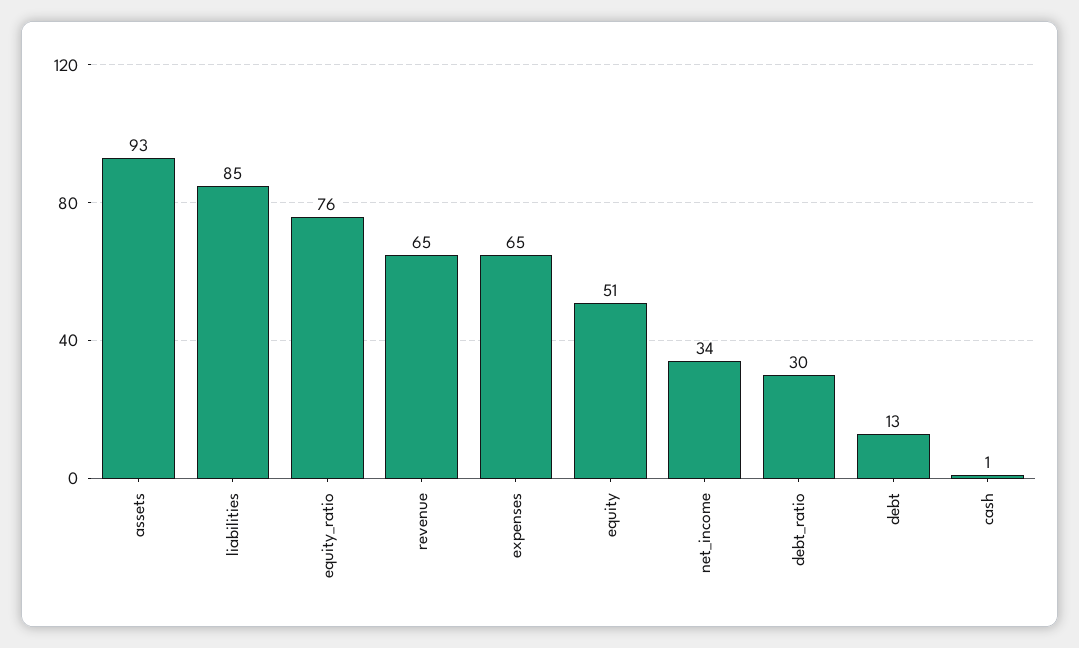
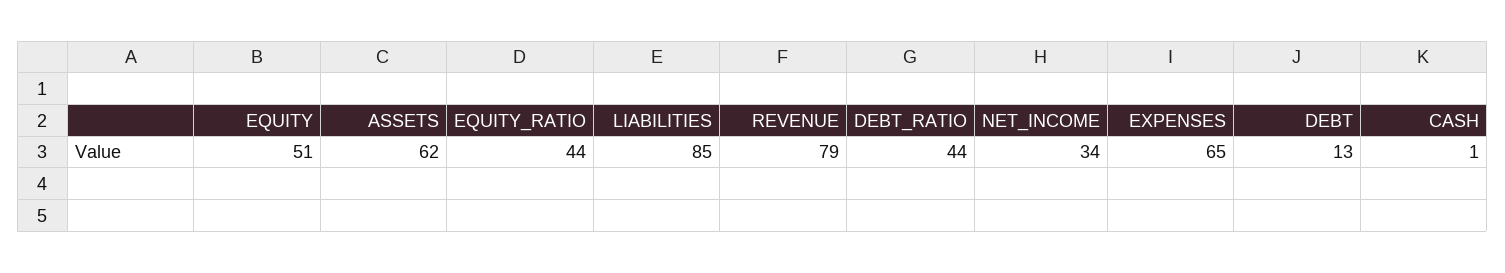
assets: 93 -> 62
equity_ratio: 76 -> 44
revenue: 65 -> 79
debt_ratio: 30 -> 44

